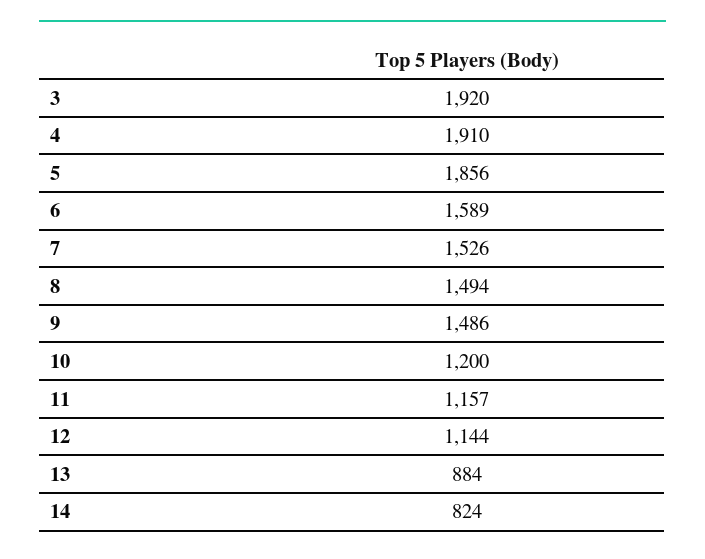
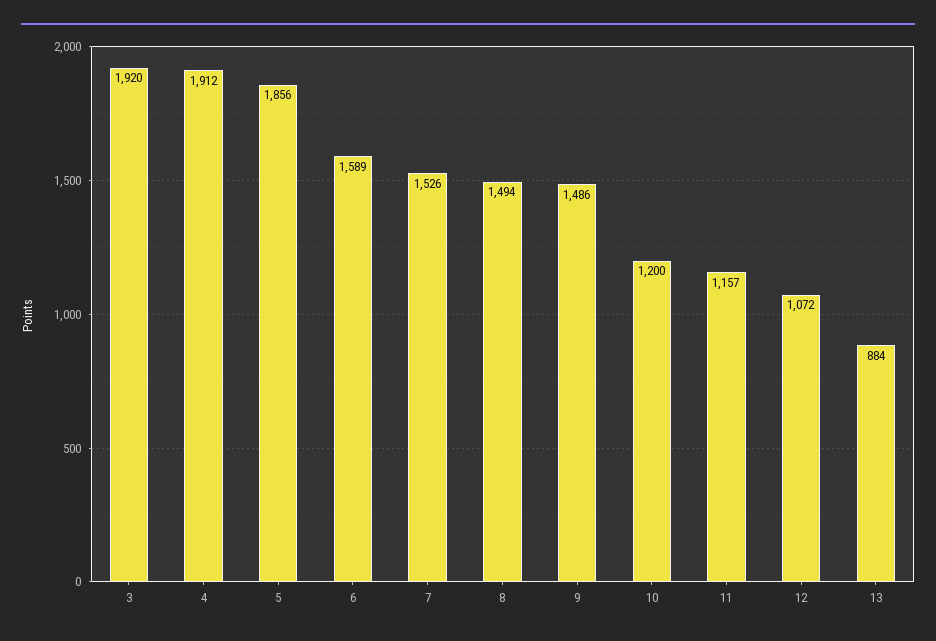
4: 1910 -> 1912
12: 1144 -> 1072
14: 824 -> none

